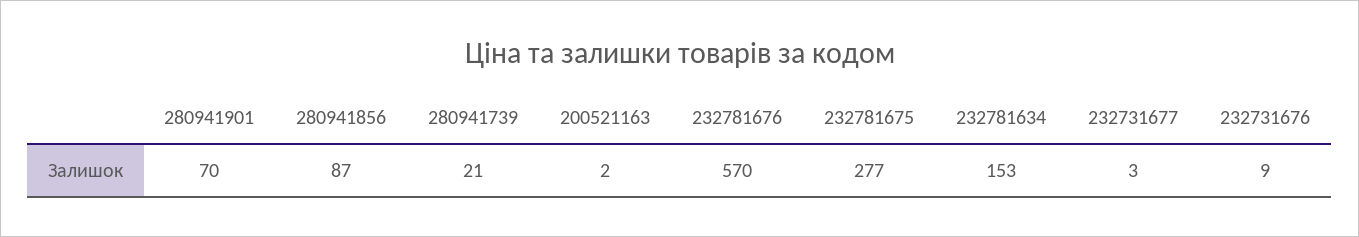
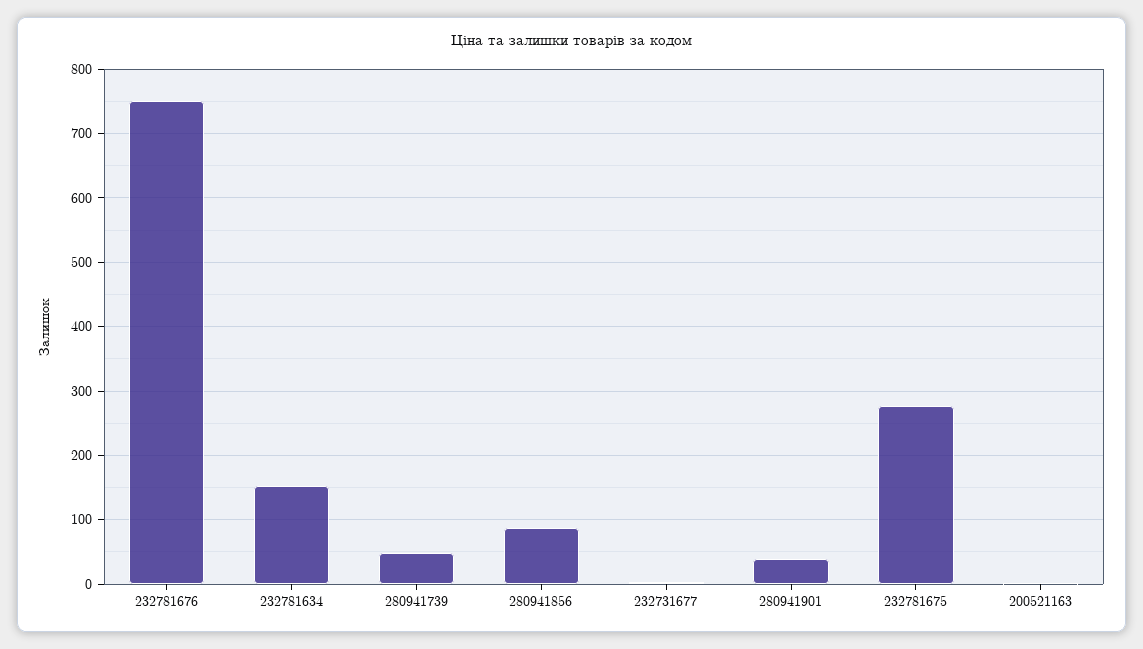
280941901: 70 -> 40
280941739: 21 -> 50
232781676: 570 -> 750
232731676: 9 -> none

